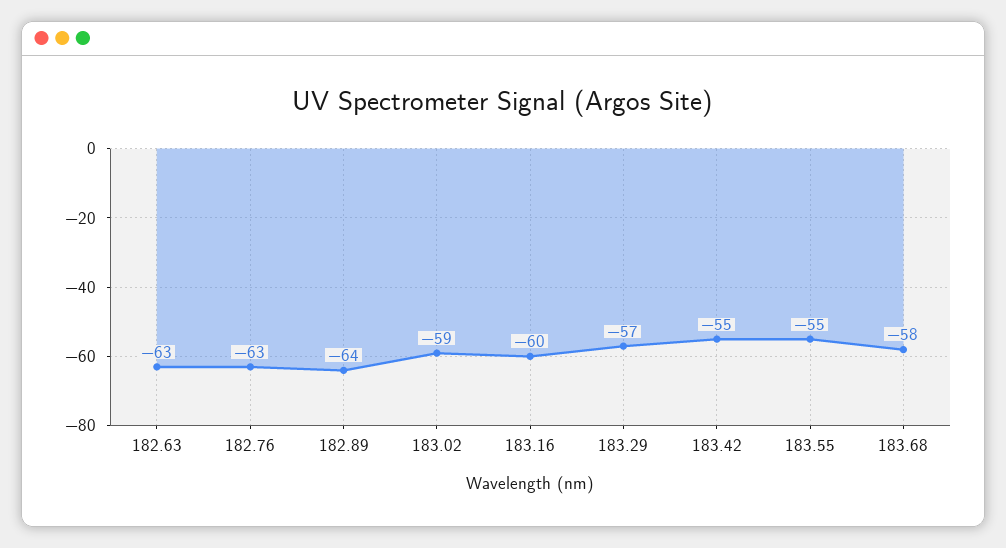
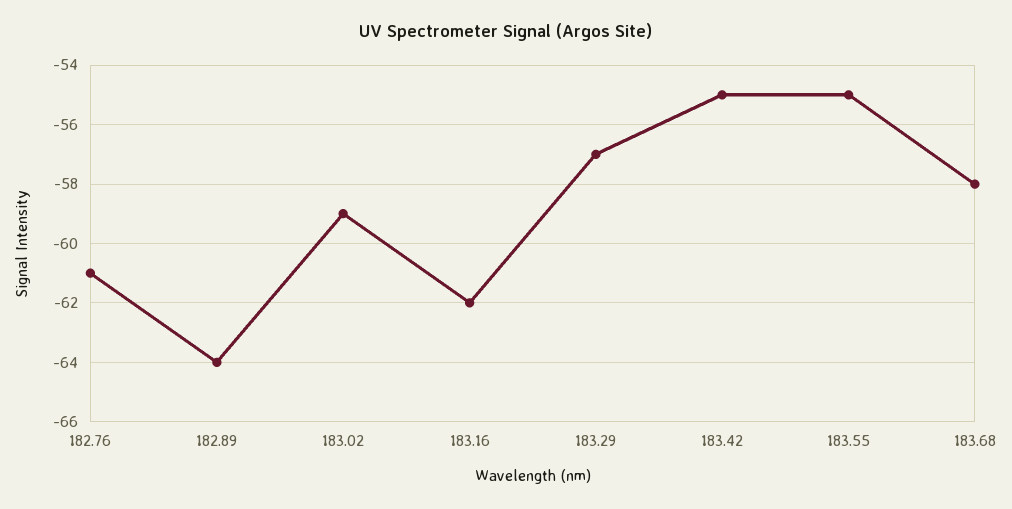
182.63: -63 -> none
182.76: -63 -> -61
183.16: -60 -> -62

